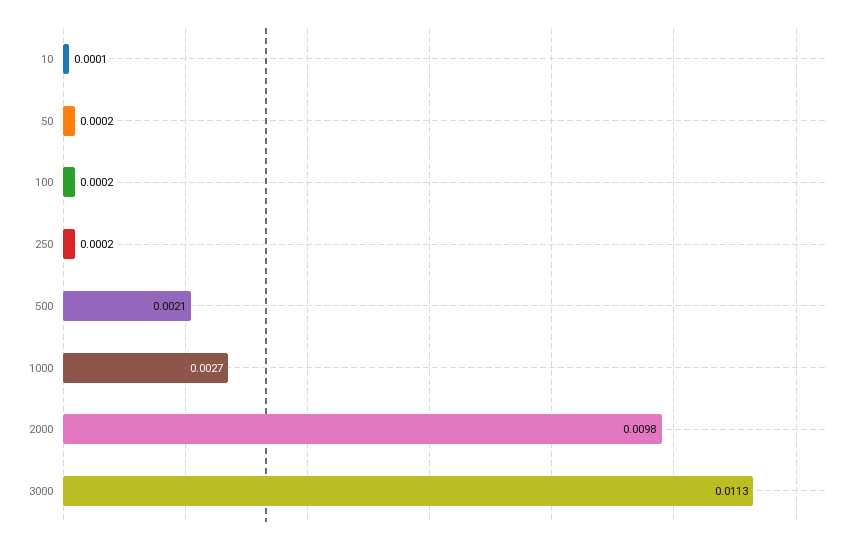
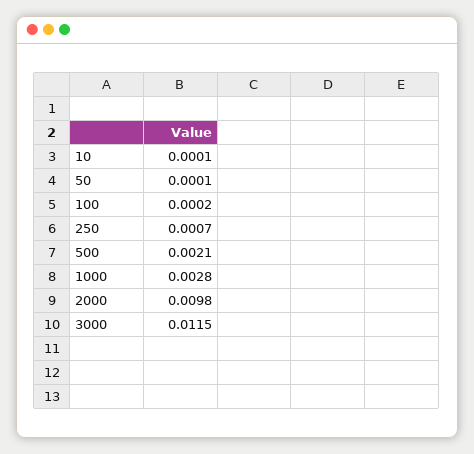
50: 0.0002 -> 0.0001
250: 0.0002 -> 0.0007
1000: 0.0027 -> 0.0028
3000: 0.0113 -> 0.0115

